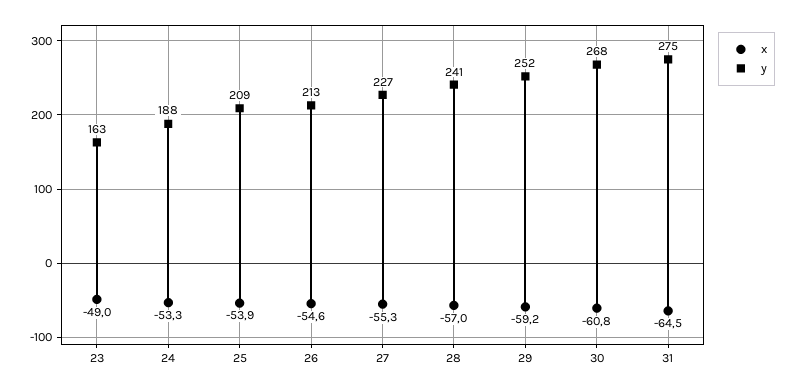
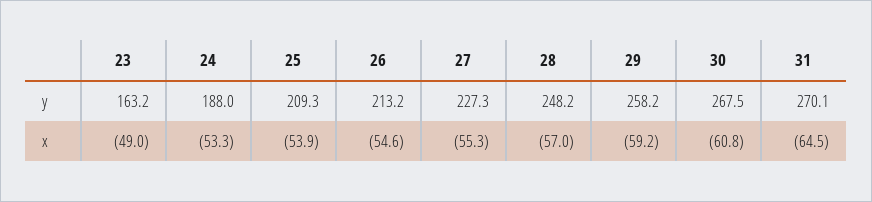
y, 28: 241 -> 248.2
y, 29: 252 -> 258.2
y, 31: 275 -> 270.1

